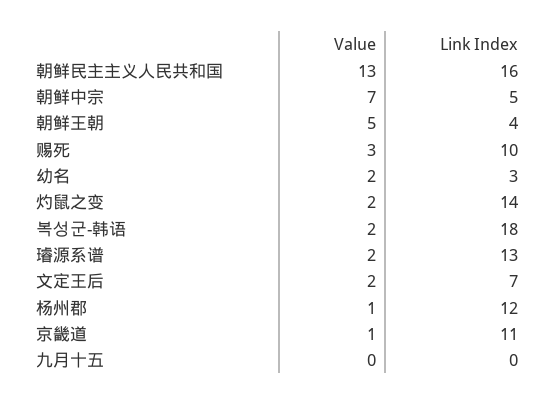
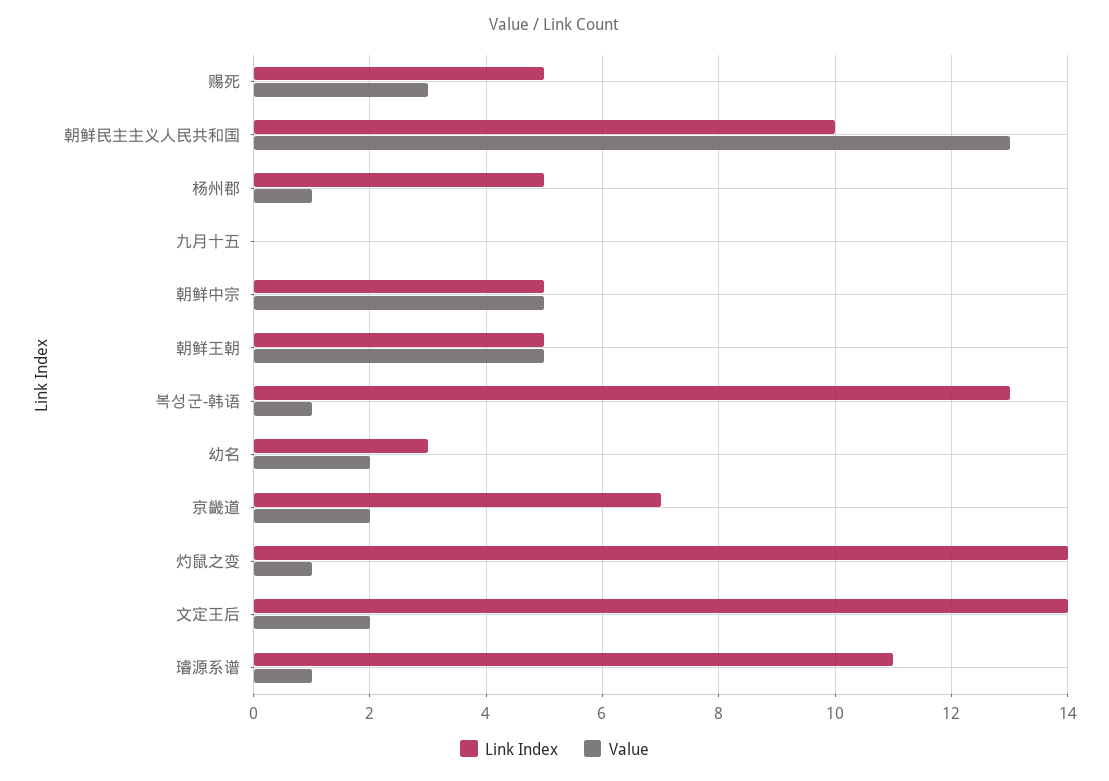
Link Index, 朝鲜民主主义人民共和国: 16 -> 10
Value, 朝鲜中宗: 7 -> 5
Link Index, 朝鲜王朝: 4 -> 5
Link Index, 赐死: 10 -> 5
Value, 灼鼠之变: 2 -> 1
Value, 복성군-韩语: 2 -> 1
Link Index, 복성군-韩语: 18 -> 13
Value, 璿源系谱: 2 -> 1
Link Index, 璿源系谱: 13 -> 11
Link Index, 文定王后: 7 -> 14
Link Index, 杨州郡: 12 -> 5
Value, 京畿道: 1 -> 2
Link Index, 京畿道: 11 -> 7

